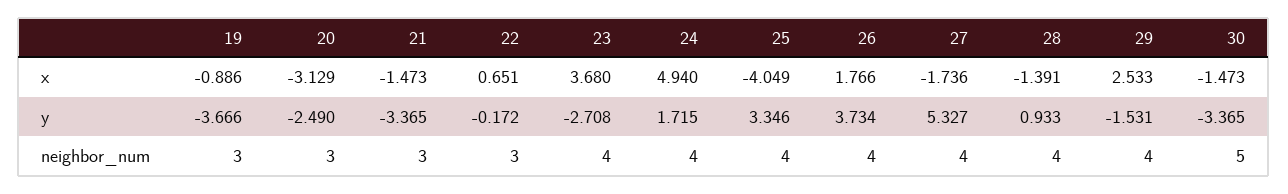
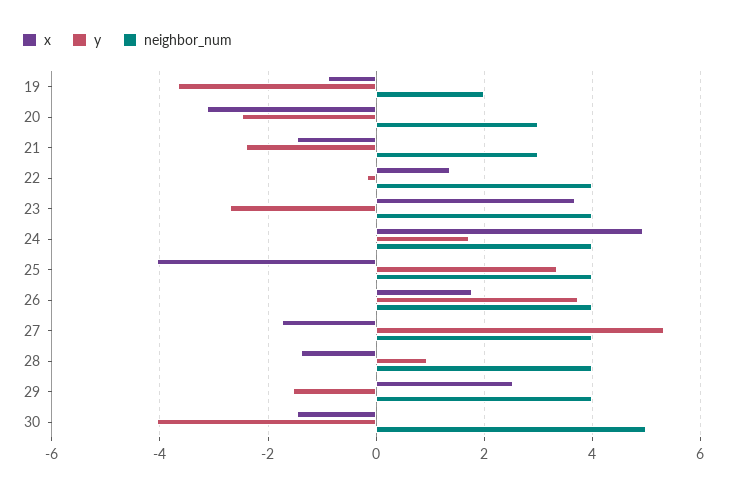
x, 22: 0.651 -> 1.4
y, 21: -3.365 -> -2.4
y, 30: -3.365 -> -4
neighbor_num, 19: 3 -> 2
neighbor_num, 22: 3 -> 4

